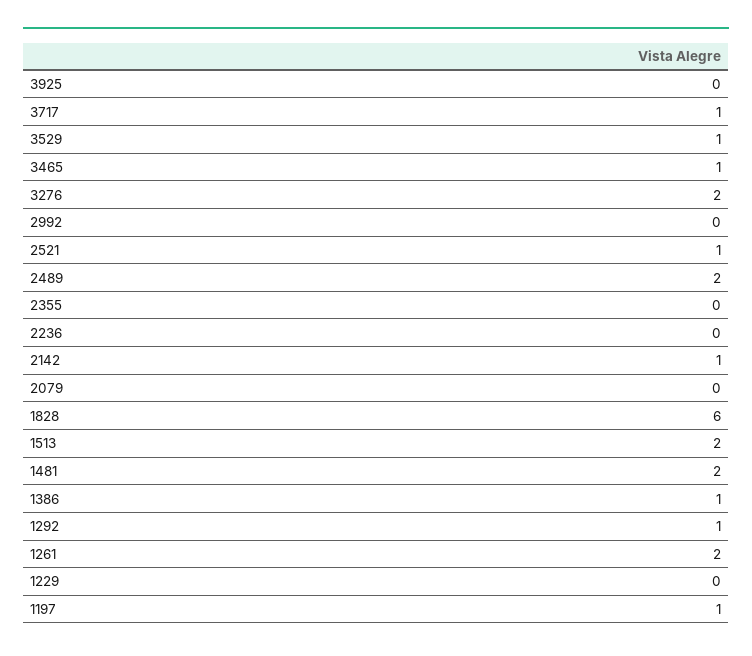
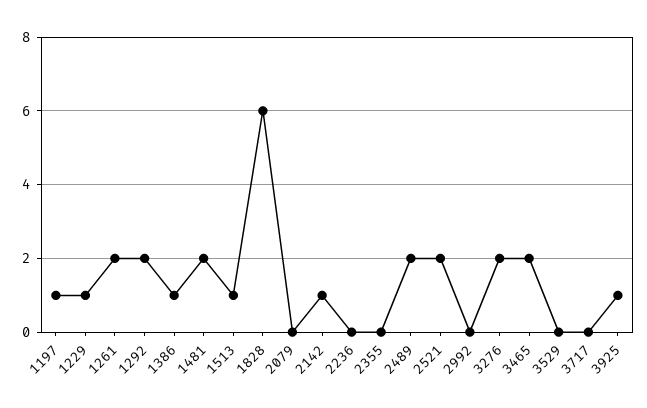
3925: 0 -> 1
3717: 1 -> 0
3529: 1 -> 0
3465: 1 -> 2
2521: 1 -> 2
1513: 2 -> 1
1292: 1 -> 2
1229: 0 -> 1

